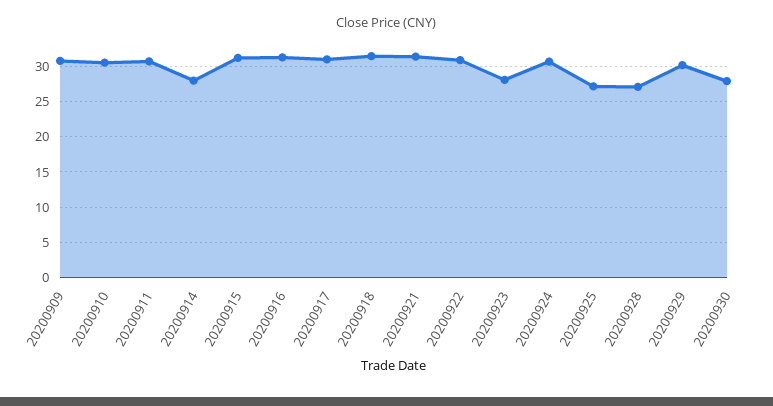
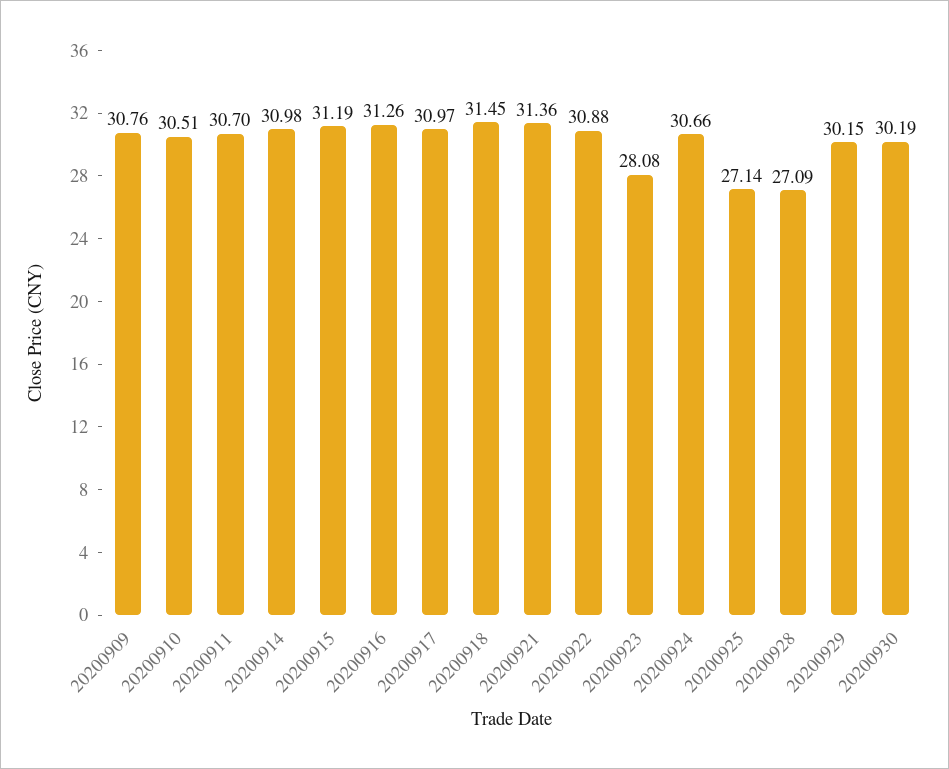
20200914: 28 -> 30.98
20200930: 28 -> 30.19

